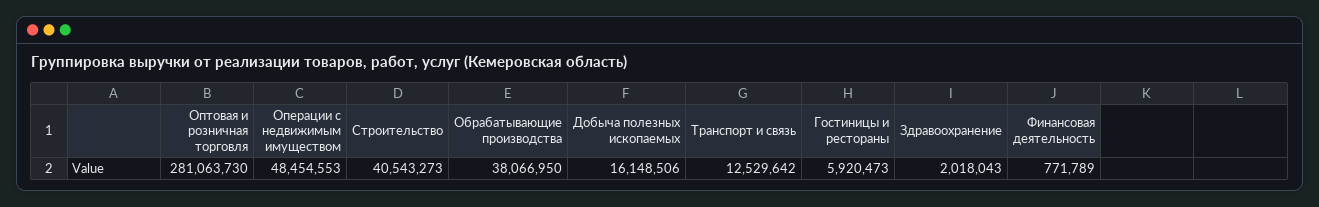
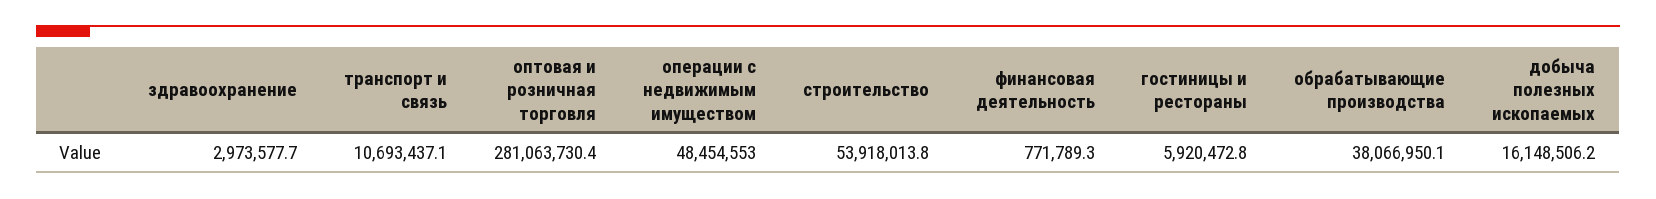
Строительство: 40543273 -> 53918013.8
Транспорт и связь: 12529642 -> 10693437.1
Здравоохранение: 2018043 -> 2973577.7

